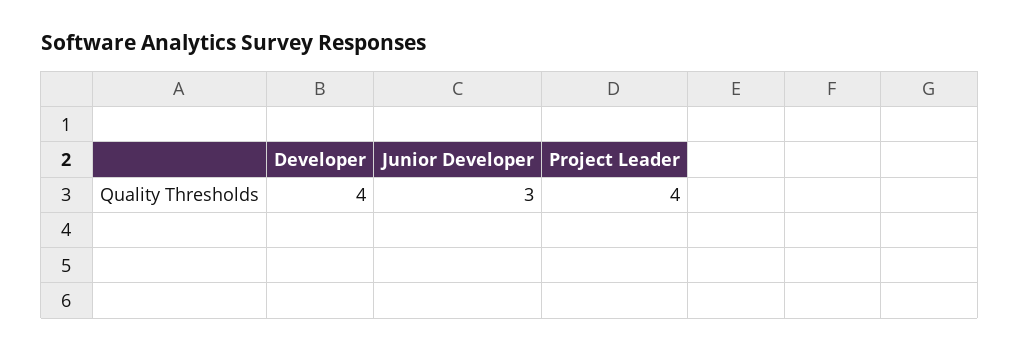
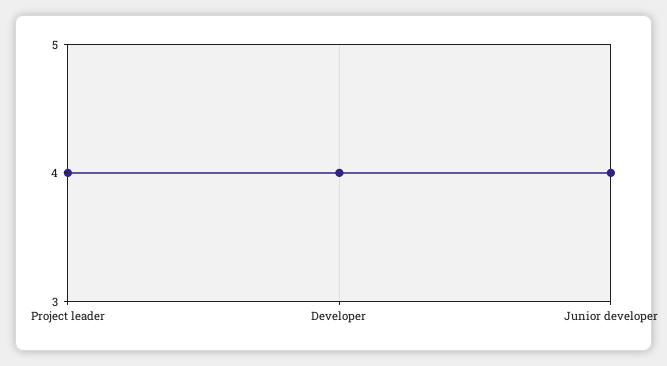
Junior Developer: 3 -> 4

